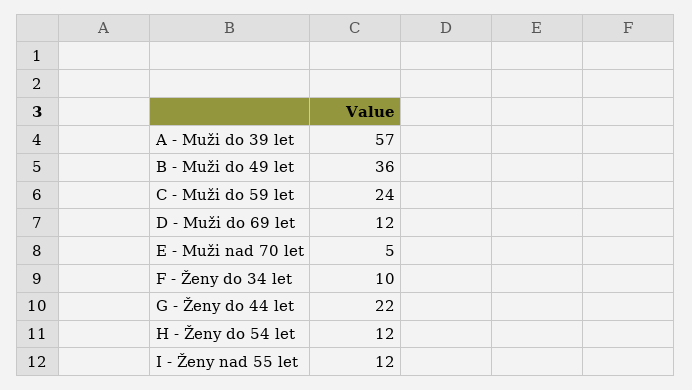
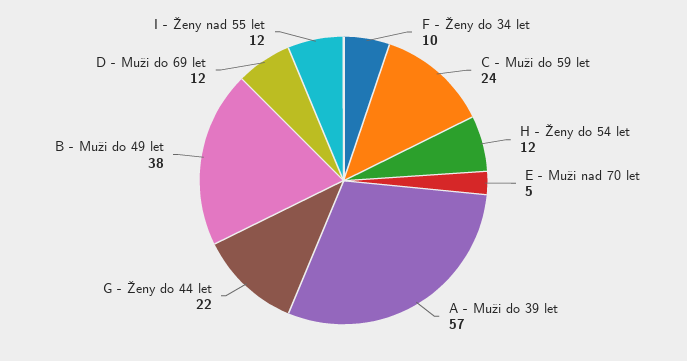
B - Muži do 49 let: 36 -> 38

